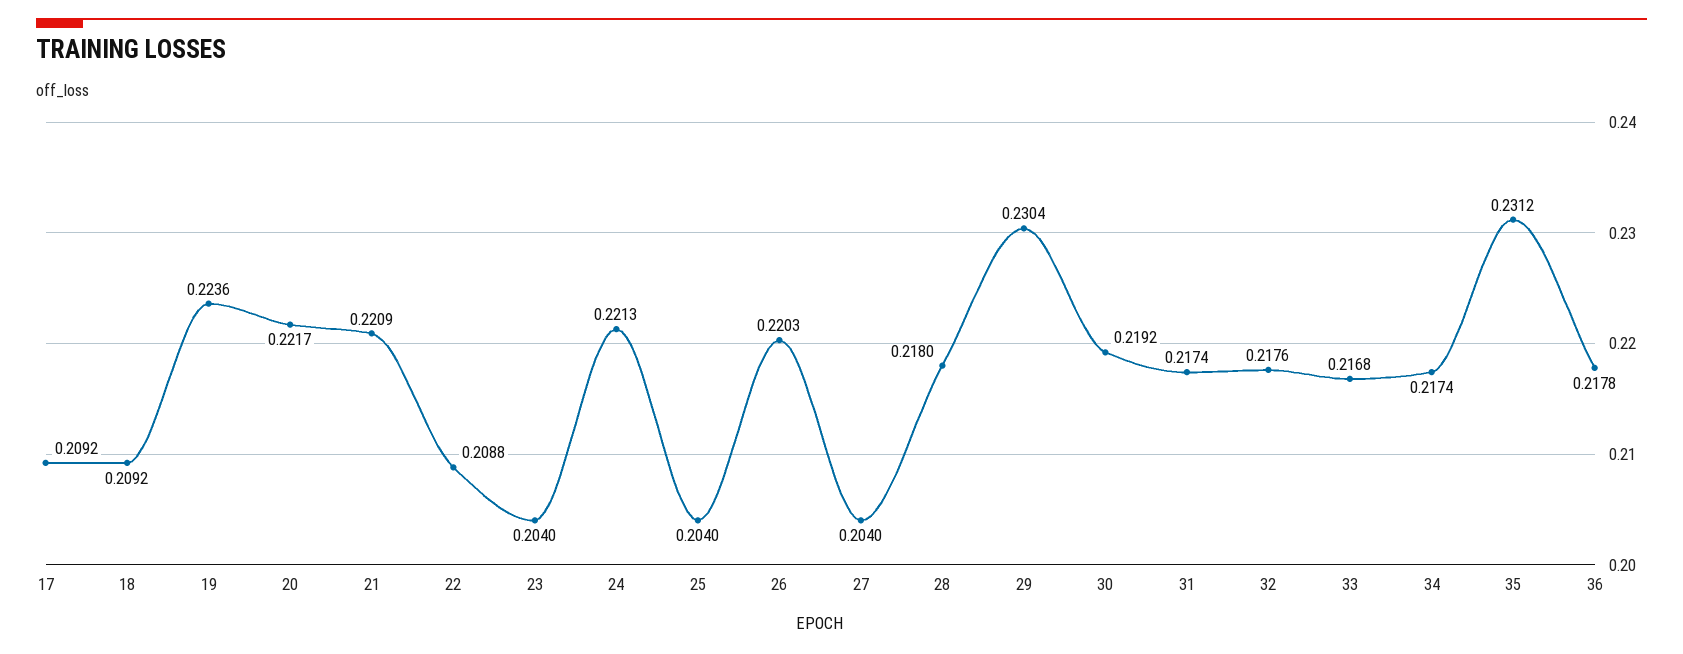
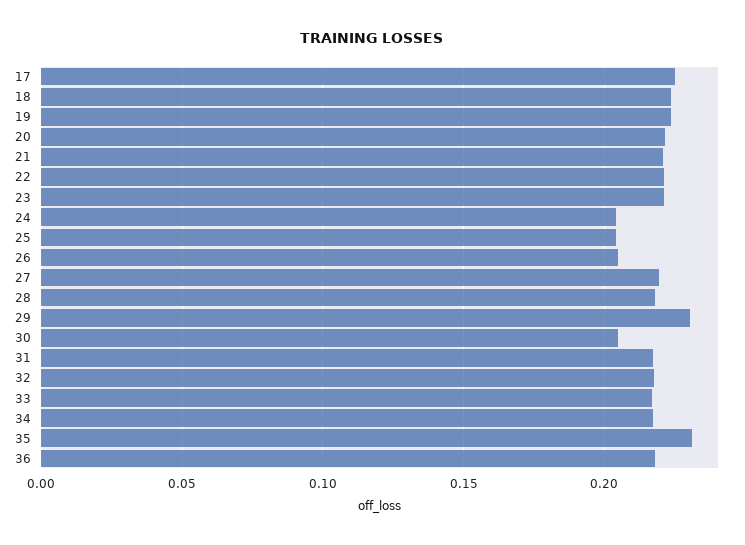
17: 0.2092 -> 0.225
18: 0.2092 -> 0.225
22: 0.2088 -> 0.22
23: 0.204 -> 0.22
24: 0.2213 -> 0.205
26: 0.2203 -> 0.205
27: 0.204 -> 0.22
30: 0.2192 -> 0.205

